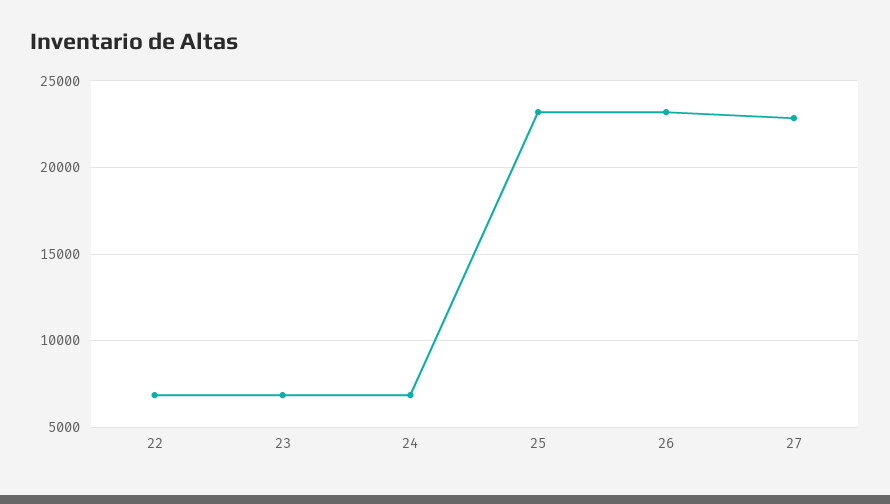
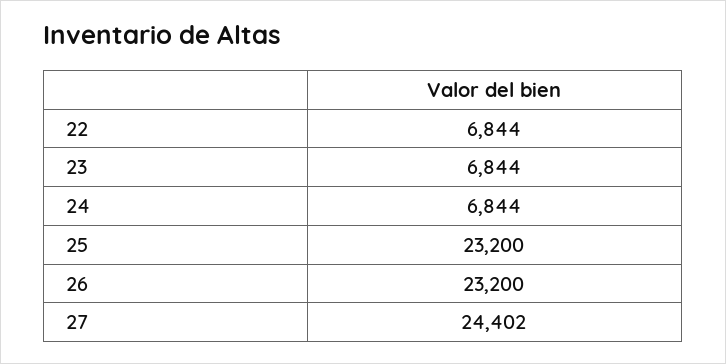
27: 23000 -> 24402

